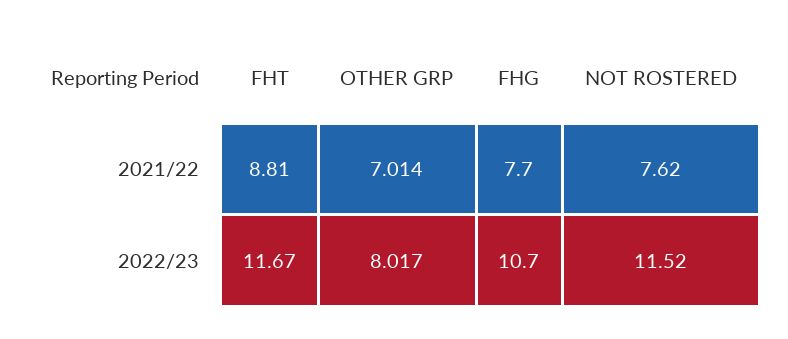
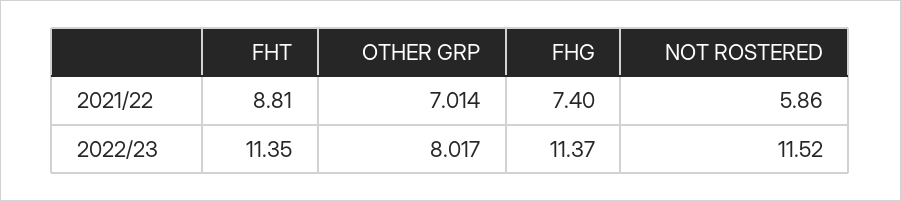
FHG, 2021/22: 7.7 -> 7.4
NOT ROSTERED, 2021/22: 7.62 -> 5.86
FHT, 2022/23: 11.67 -> 11.35
FHG, 2022/23: 10.7 -> 11.37

